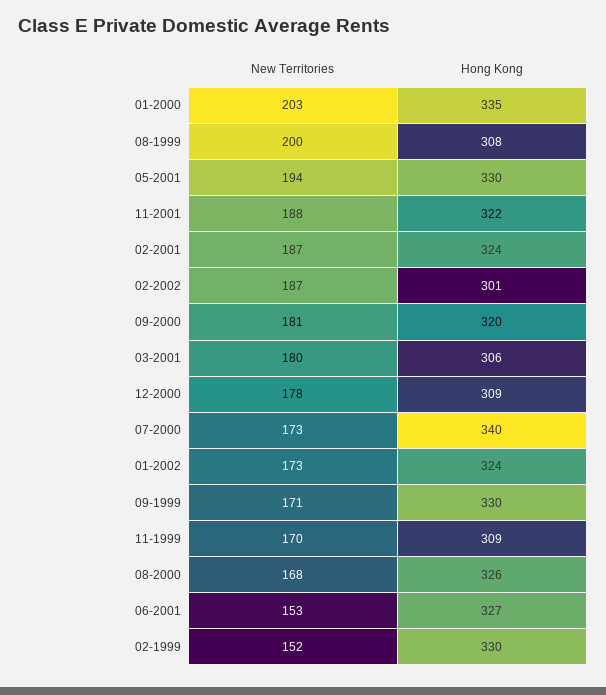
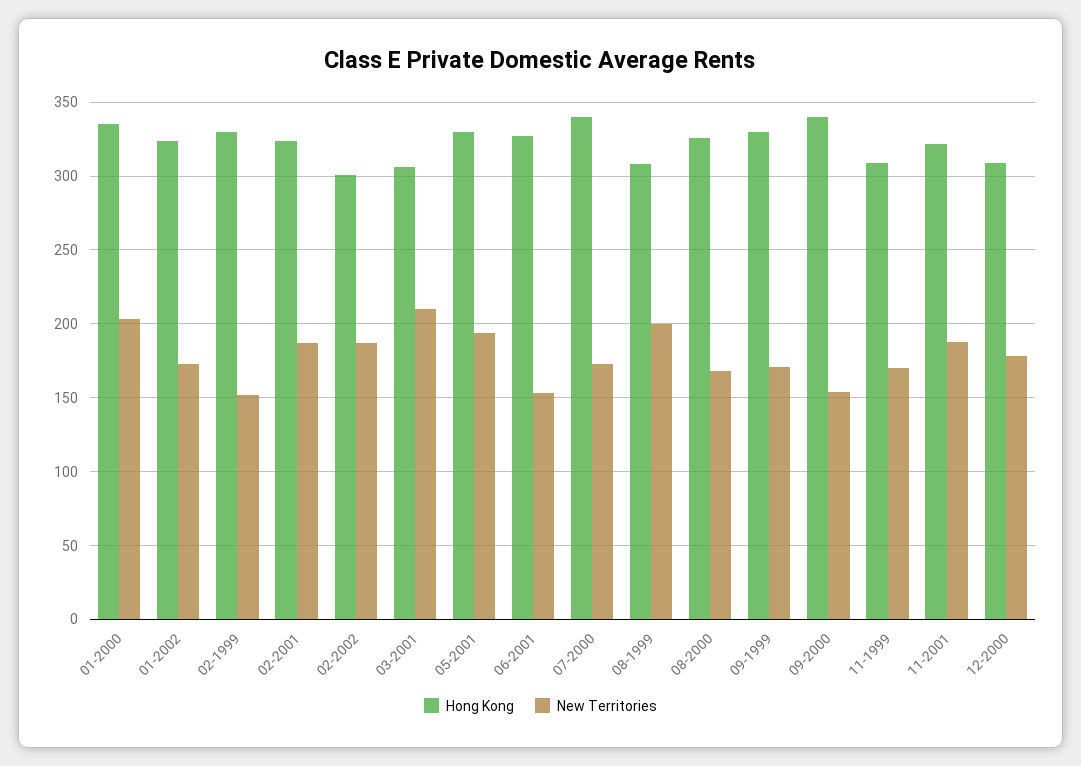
New Territories, 09-2000: 181 -> 155
Hong Kong, 09-2000: 320 -> 340
New Territories, 03-2001: 180 -> 210

